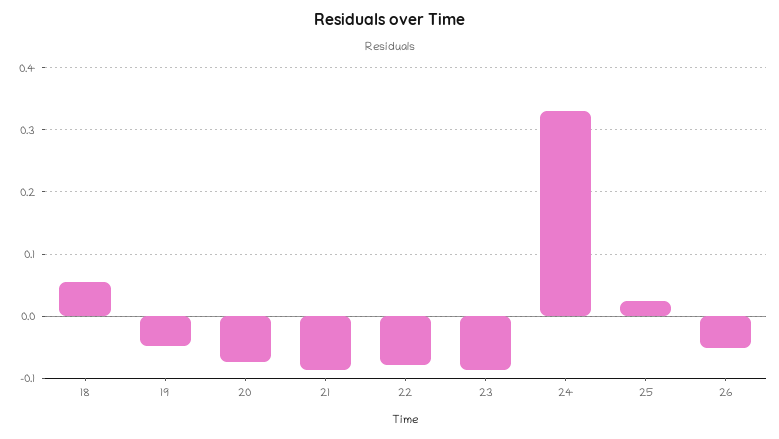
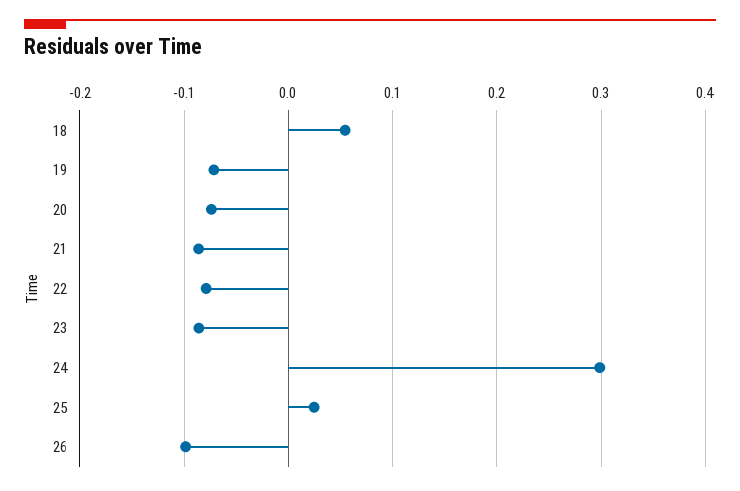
19: -0.05 -> -0.07
24: 0.33 -> 0.3
26: -0.05 -> -0.1

